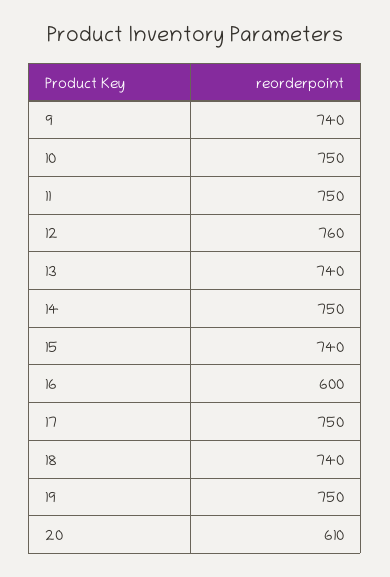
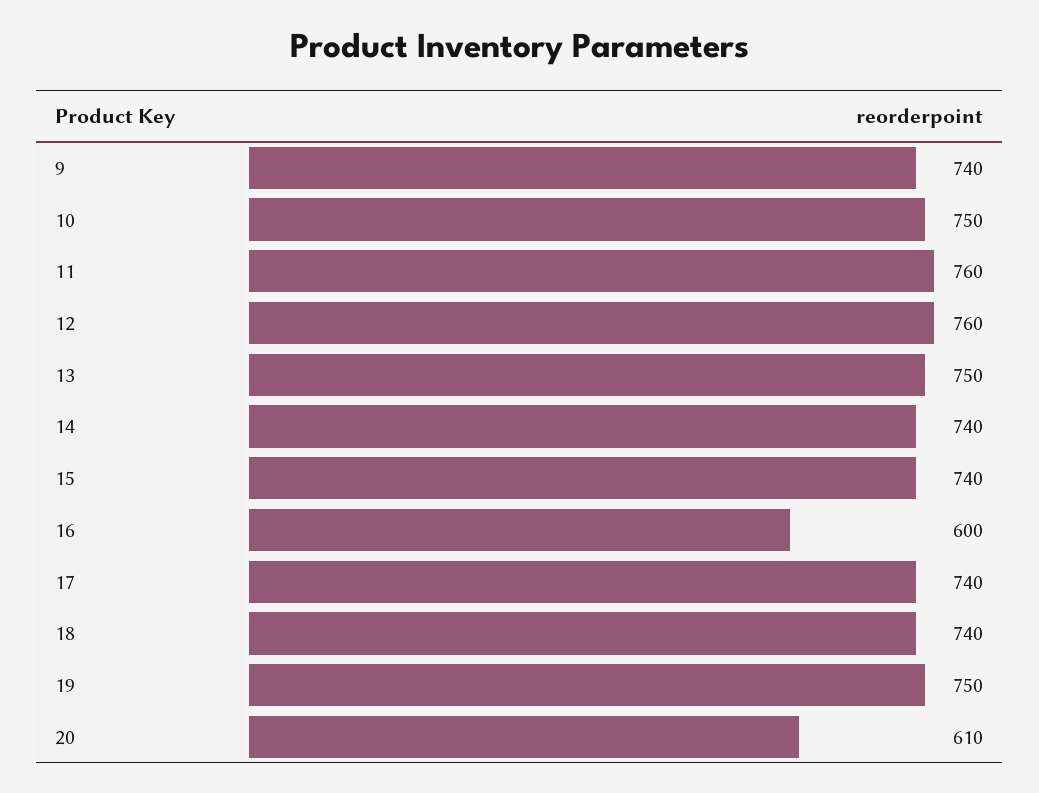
11: 750 -> 760
13: 740 -> 750
14: 750 -> 740
17: 750 -> 740

